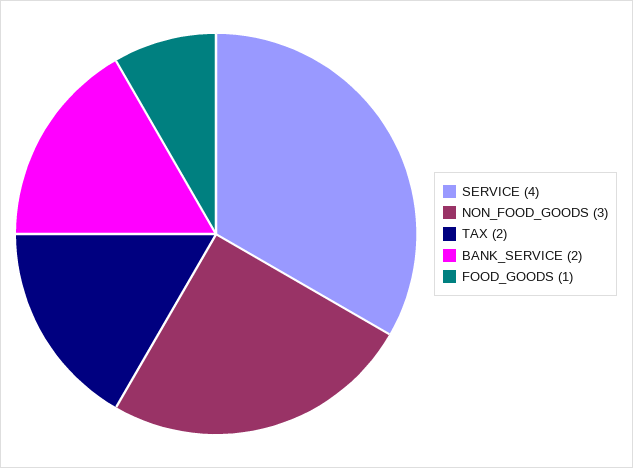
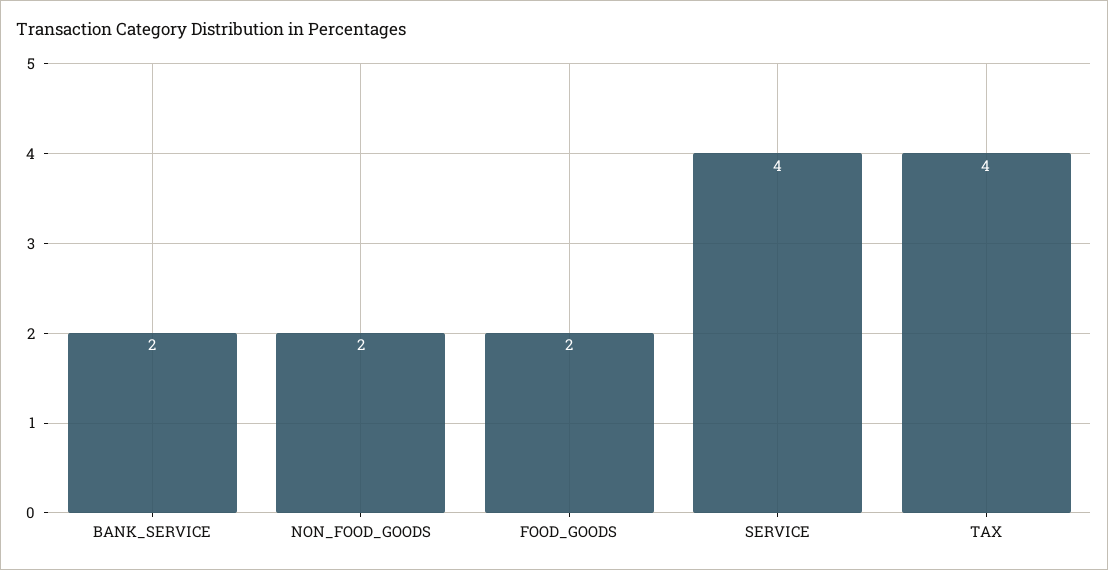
NON_FOOD_GOODS: 3 -> 2
TAX: 2 -> 4
FOOD_GOODS: 1 -> 2

